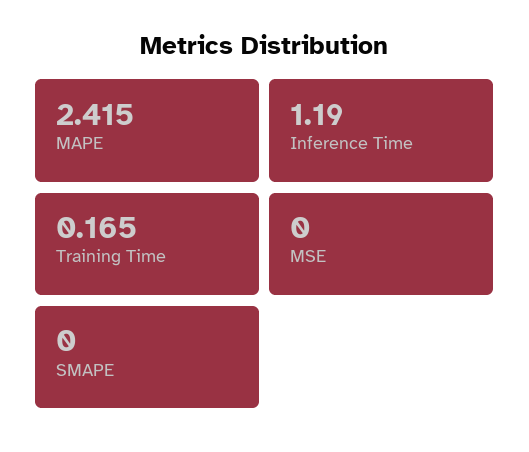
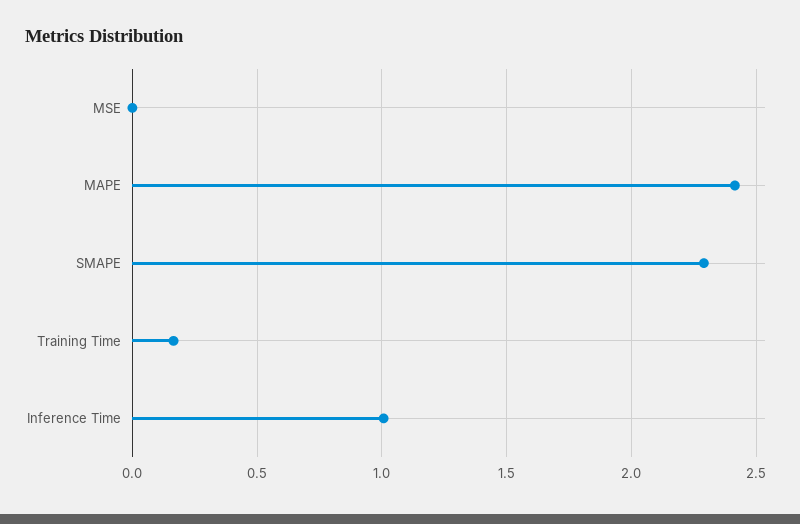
Inference Time: 1.19 -> 1
SMAPE: 0 -> 2.3

